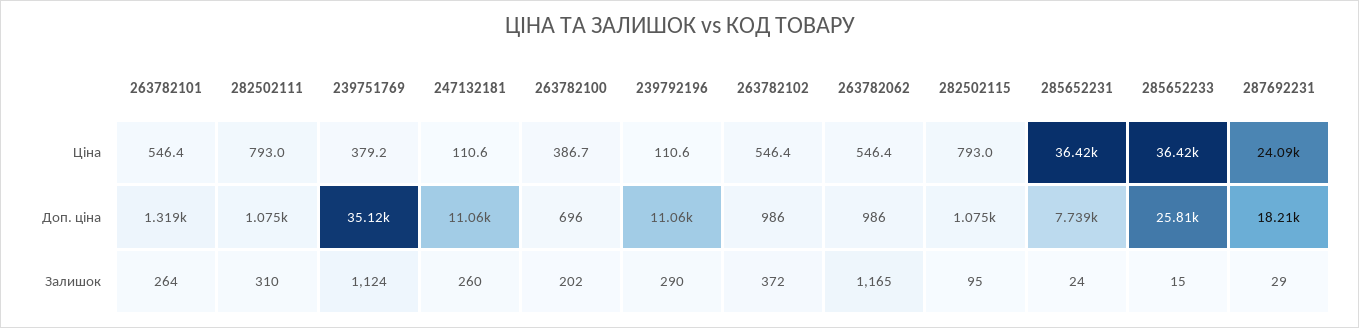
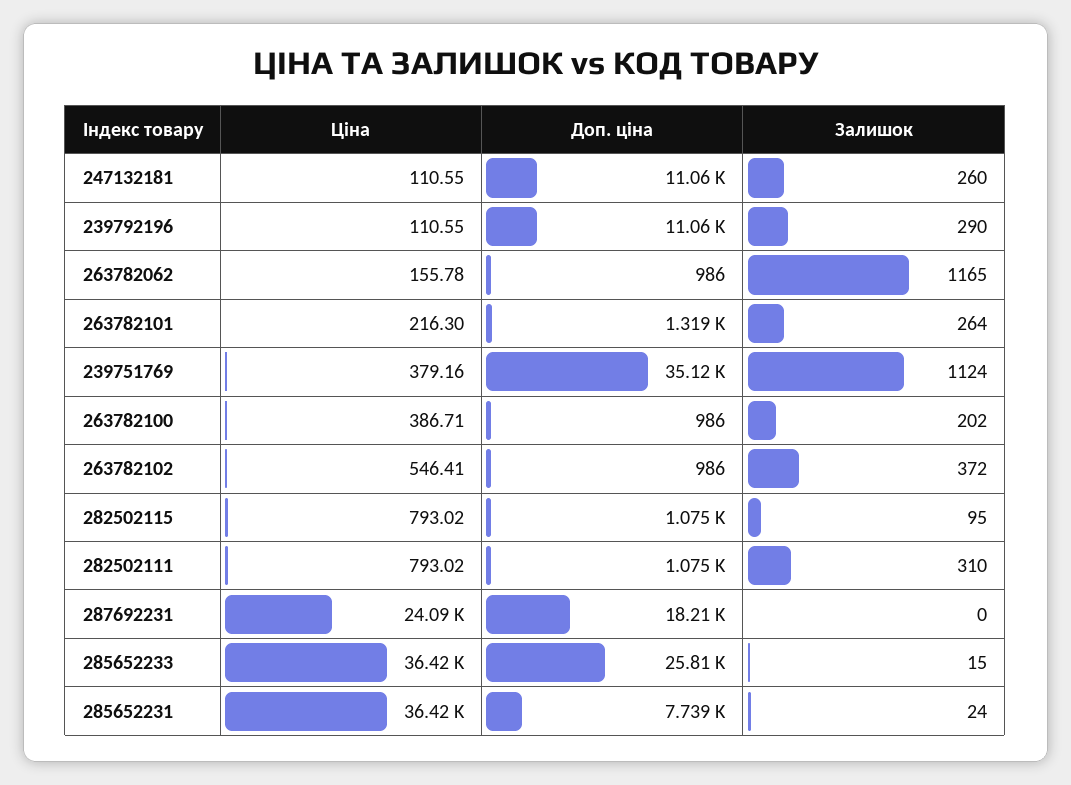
263782101, Ціна: 546.4 -> 216.3
263782062, Ціна: 546.4 -> 155.78
263782100, Доп. ціна: 696 -> 986
287692231, Залишок: 29 -> 0

